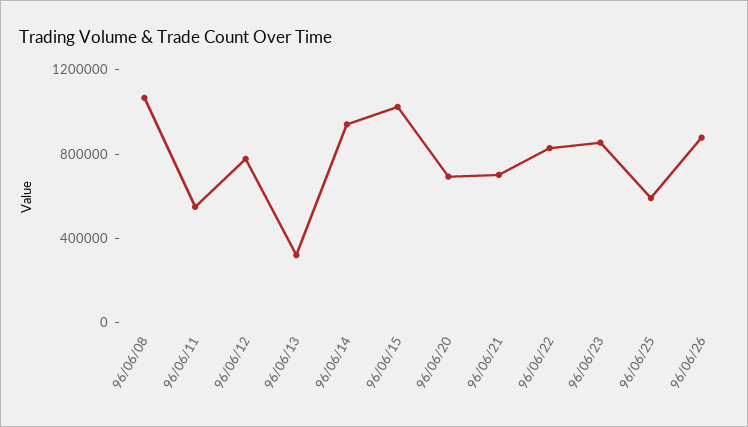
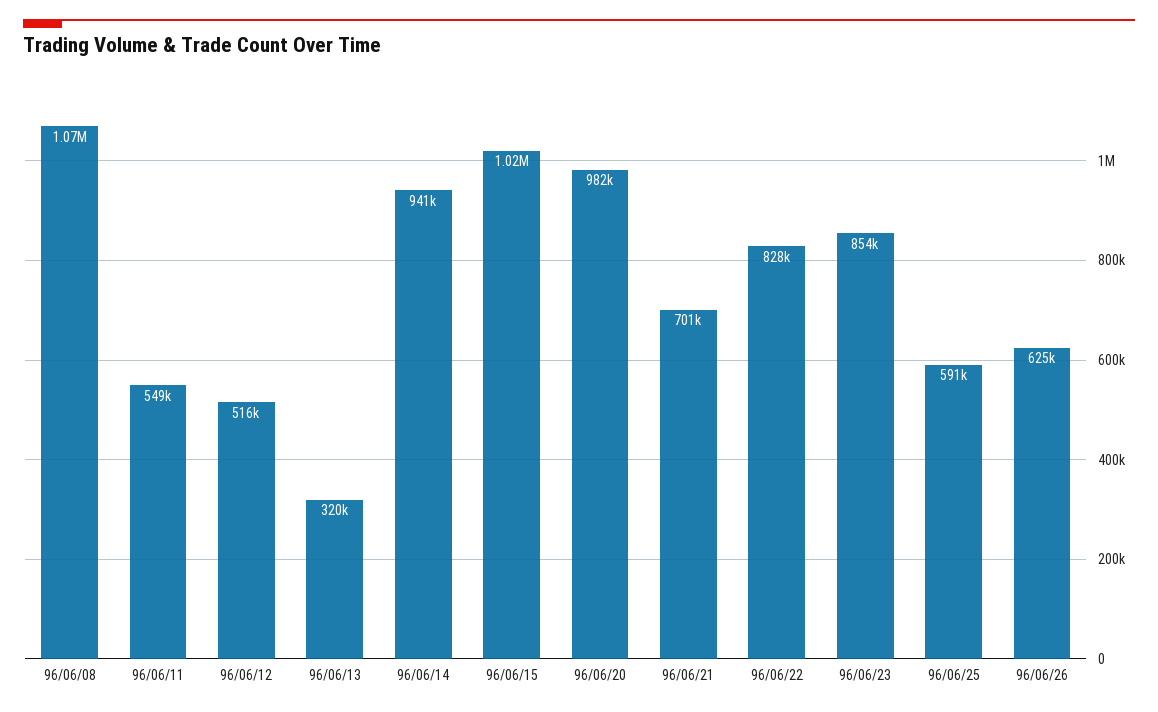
96/06/12: 800000 -> 516000
96/06/20: 700000 -> 982000
96/06/26: 900000 -> 625000

